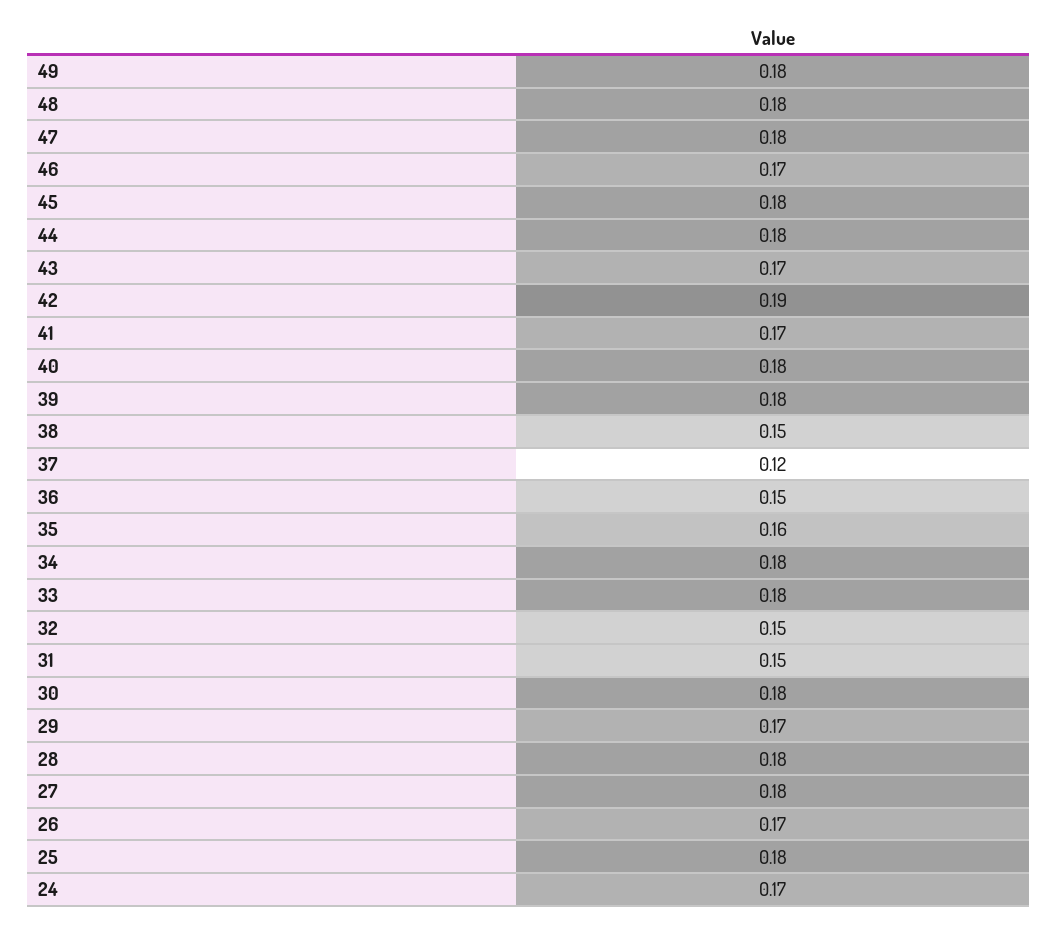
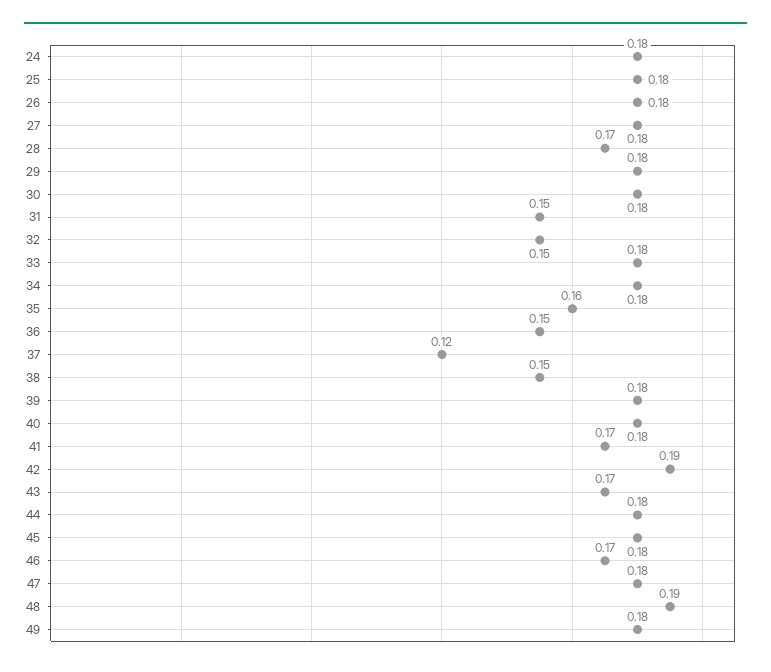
48: 0.18 -> 0.19
29: 0.17 -> 0.18
28: 0.18 -> 0.17
26: 0.17 -> 0.18
24: 0.17 -> 0.18

